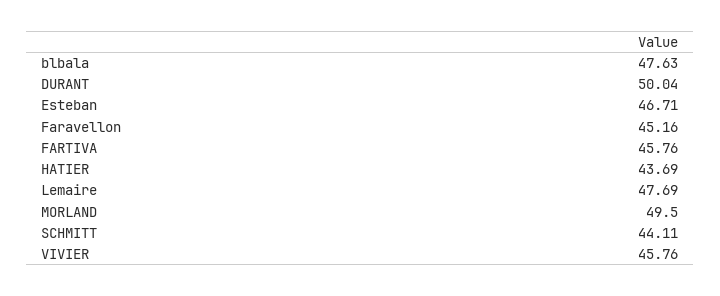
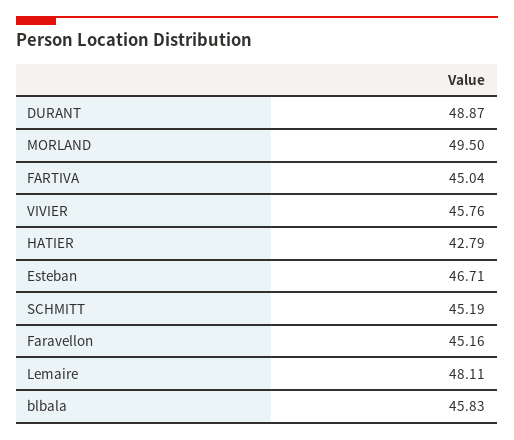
blbala: 47.63 -> 45.83
DURANT: 50.04 -> 48.87
FARTIVA: 45.76 -> 45.04
HATIER: 43.69 -> 42.79
Lemaire: 47.69 -> 48.11
SCHMITT: 44.11 -> 45.19

